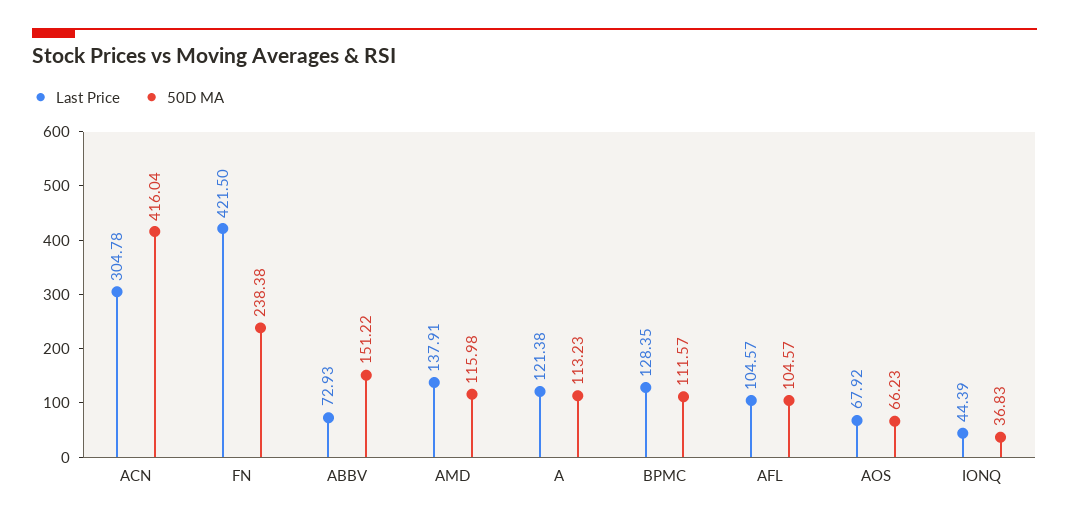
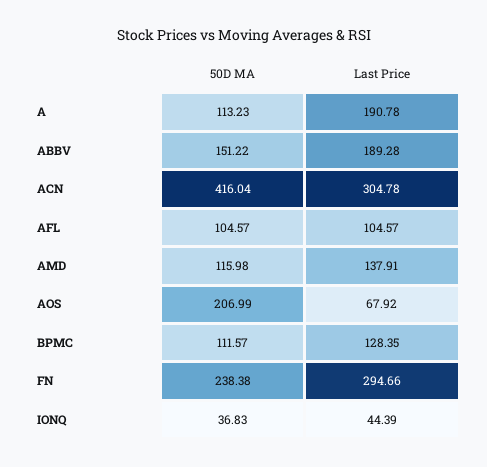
Last Price, FN: 421.5 -> 294.66
Last Price, ABBV: 72.93 -> 189.28
Last Price, A: 121.38 -> 190.78
50D MA, AOS: 66.23 -> 206.99

